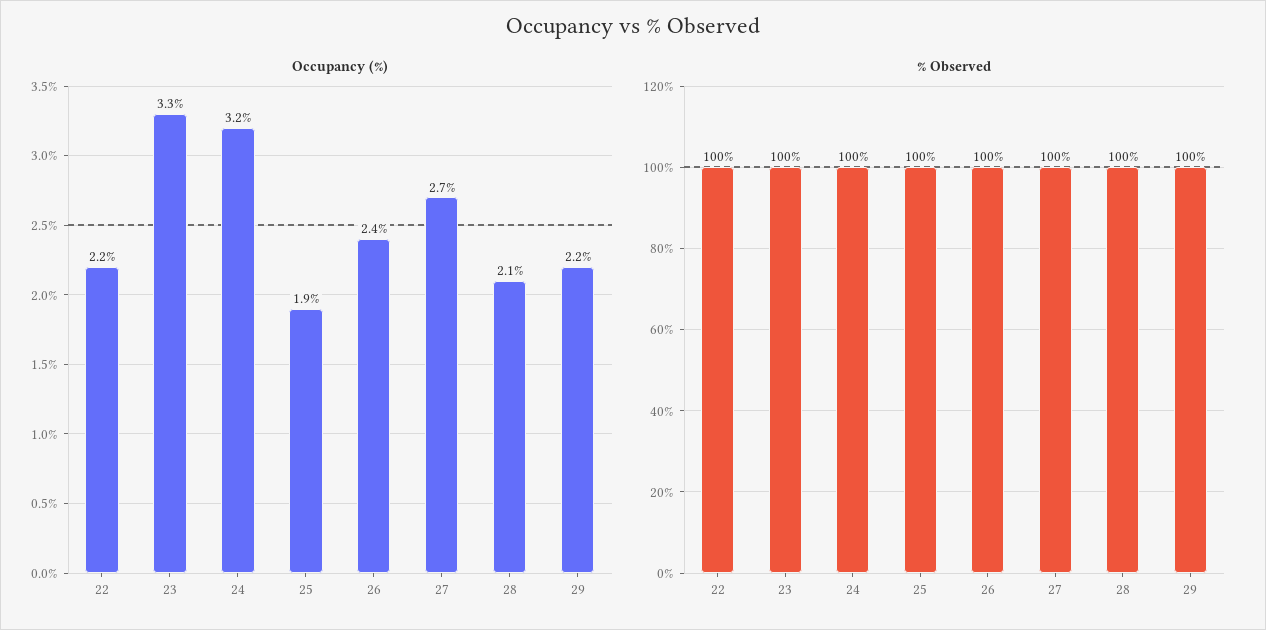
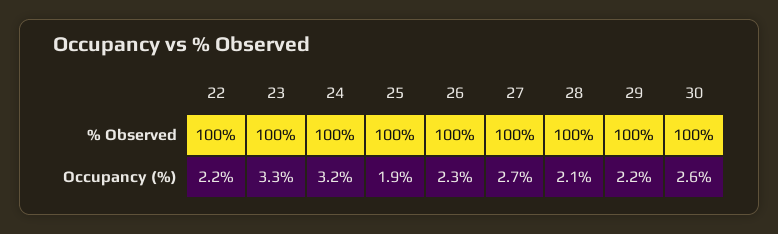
Occupancy (%), 26: 2.4 -> 2.3
% Observed, 30: none -> 100
Occupancy (%), 30: none -> 2.6

